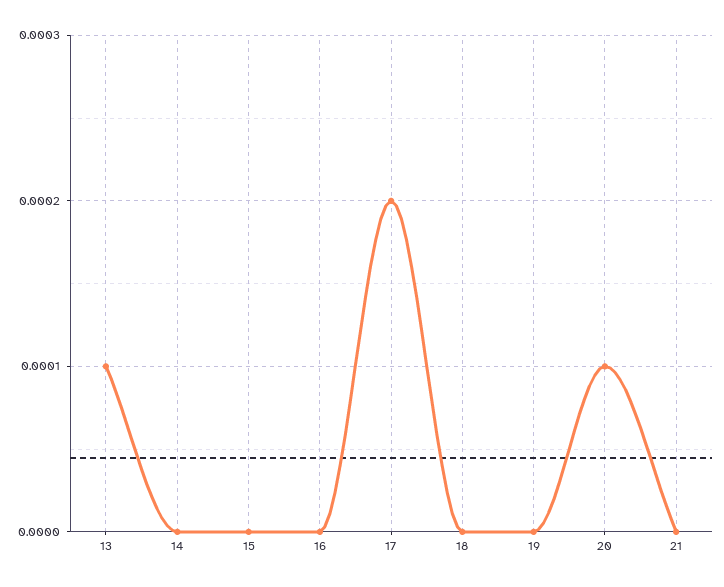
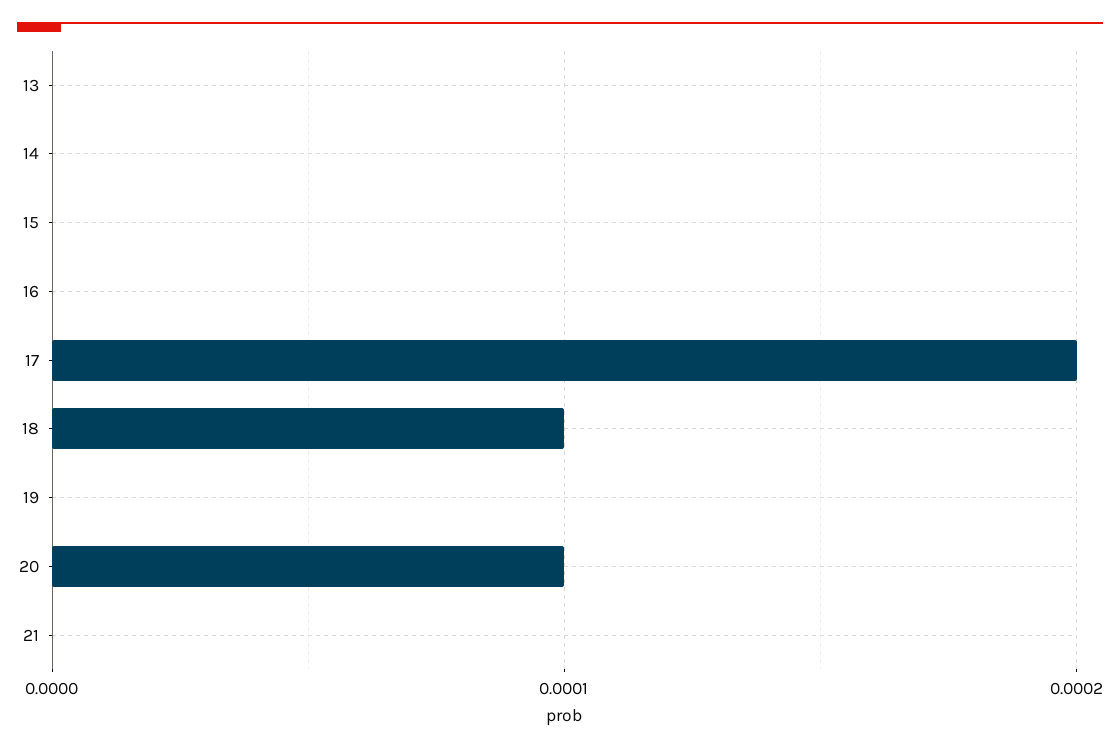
13: 0.0001 -> 0
18: 0 -> 0.0001

